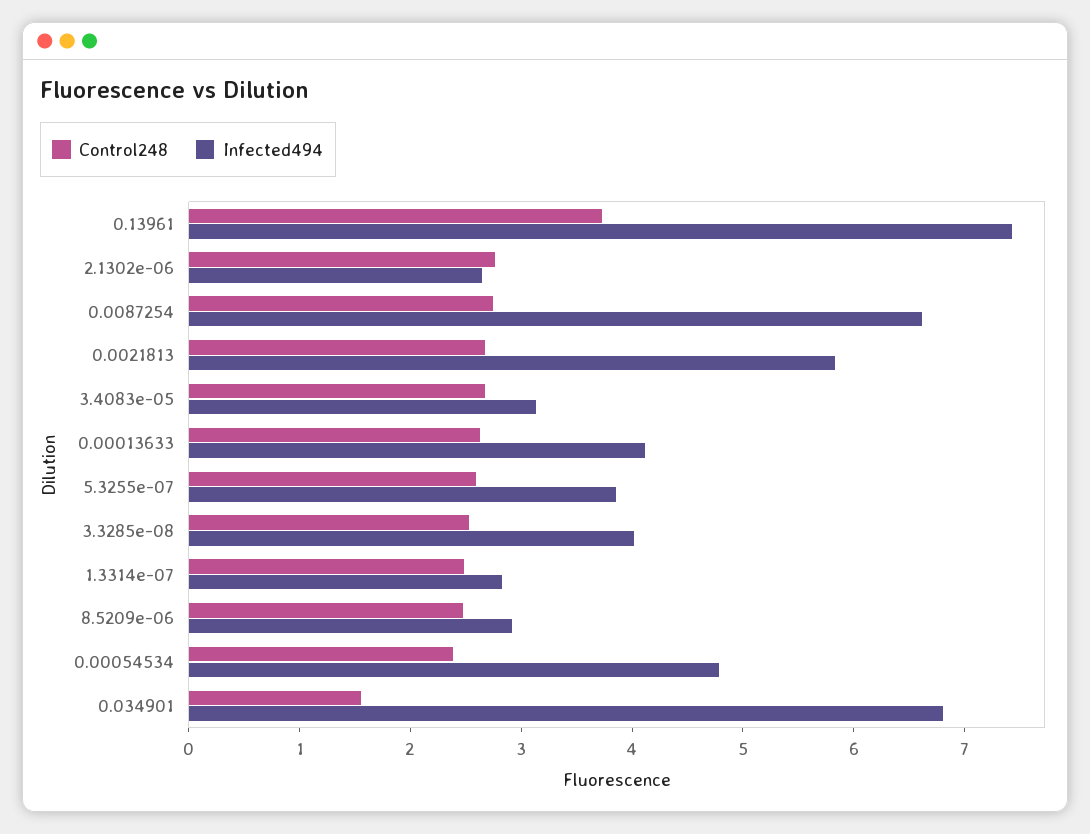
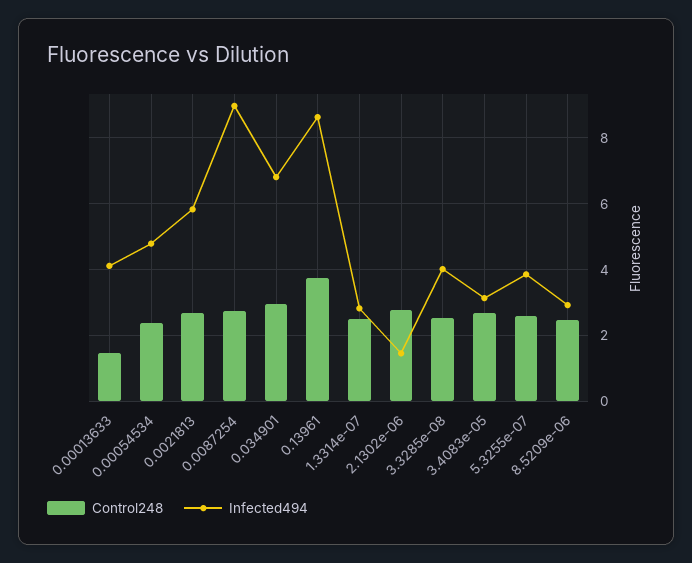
Infected494, 0.13961: 7.4 -> 8.6
Infected494, 2.1302e-06: 2.6 -> 1.4
Infected494, 0.0087254: 6.6 -> 9
Control248, 0.00013633: 2.6 -> 1.4
Control248, 0.034901: 1.6 -> 3

